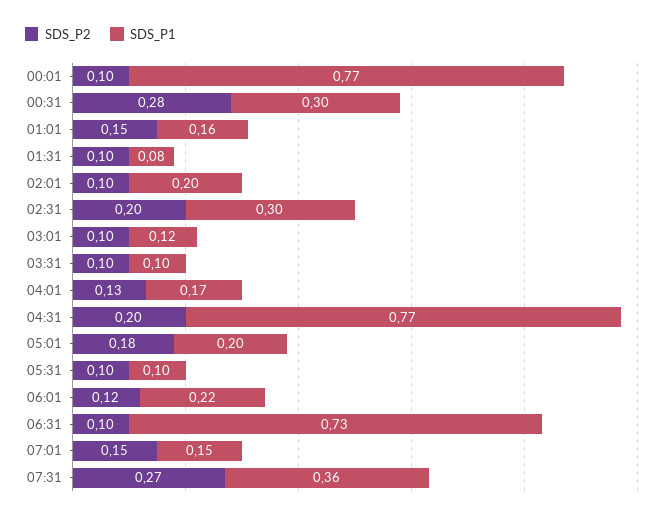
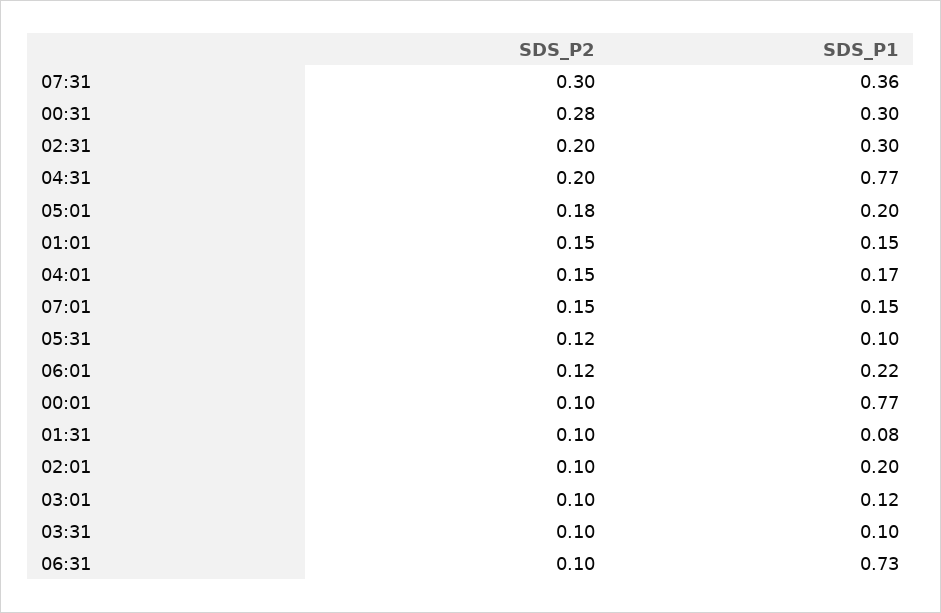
SDS_P1, 01:01: 0.16 -> 0.15
SDS_P2, 04:01: 0.13 -> 0.15
SDS_P2, 05:31: 0.1 -> 0.12
SDS_P2, 07:31: 0.27 -> 0.3

